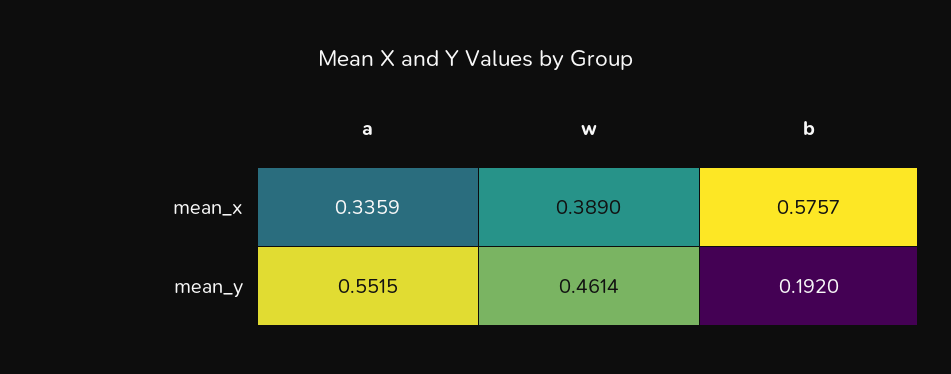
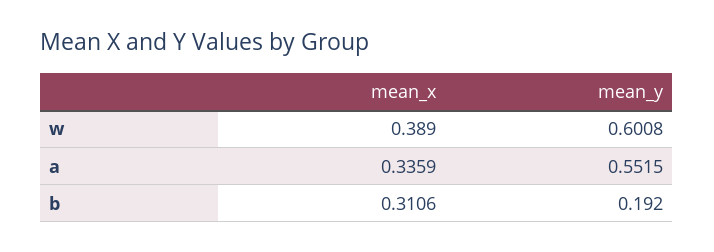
b, mean_x: 0.5757 -> 0.3106
w, mean_y: 0.4614 -> 0.6008

